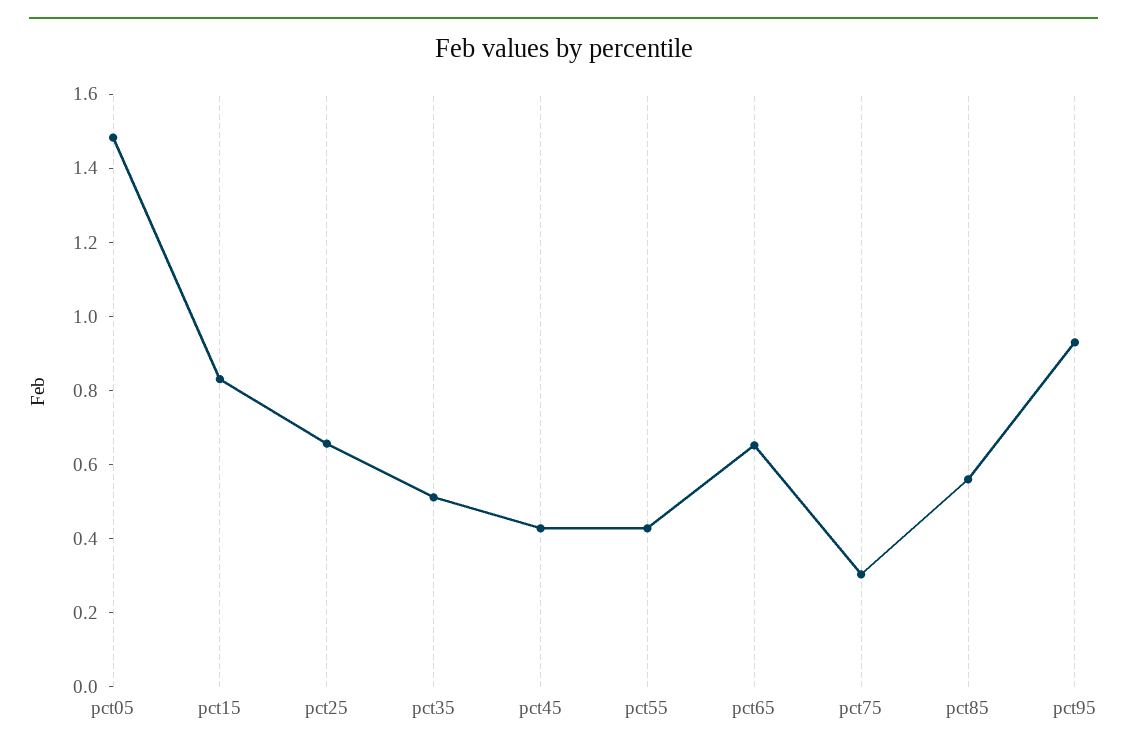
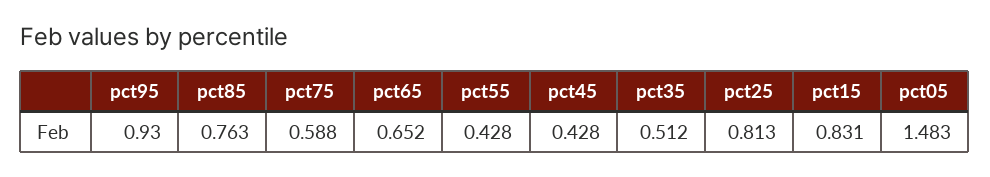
pct25: 0.65 -> 0.813
pct75: 0.3 -> 0.588
pct85: 0.55 -> 0.763

